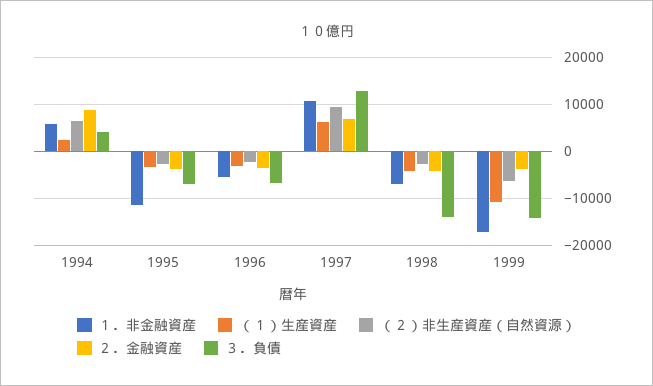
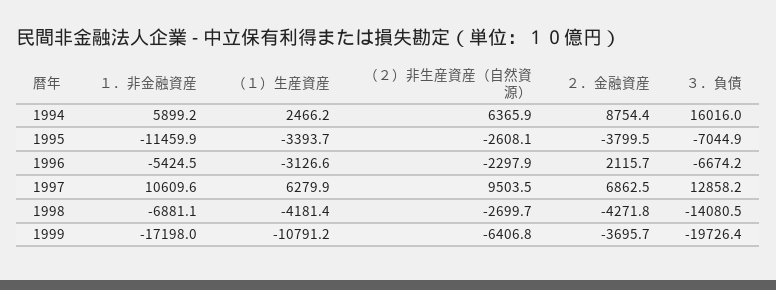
３．負債, 1994: 4000 -> 16016
２．金融資産, 1996: -4000 -> 2115.7
３．負債, 1999: -14000 -> -19726.4

